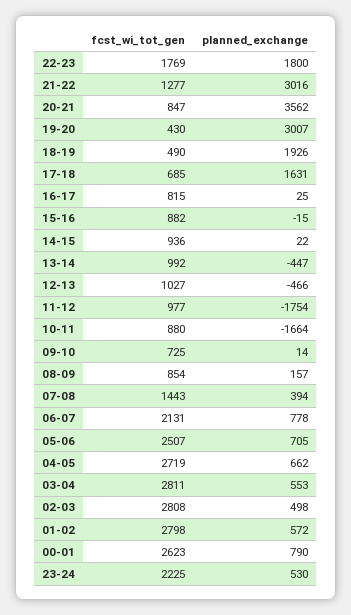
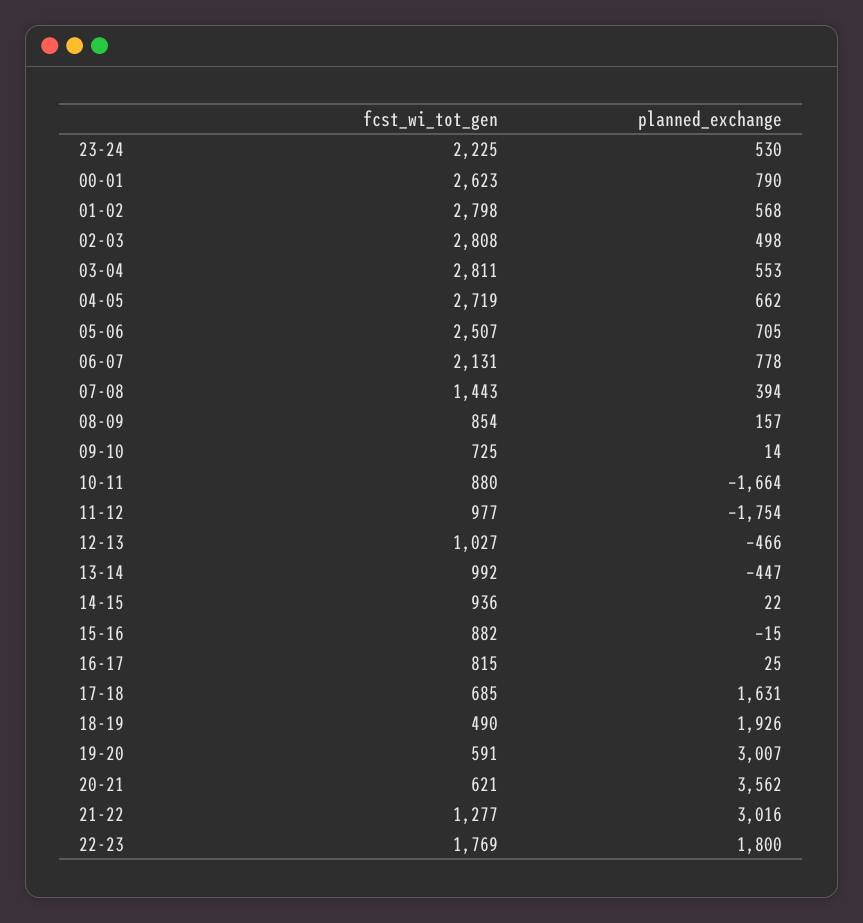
fcst_wi_tot_gen, 20-21: 847 -> 621
fcst_wi_tot_gen, 19-20: 430 -> 591
planned_exchange, 01-02: 572 -> 568

